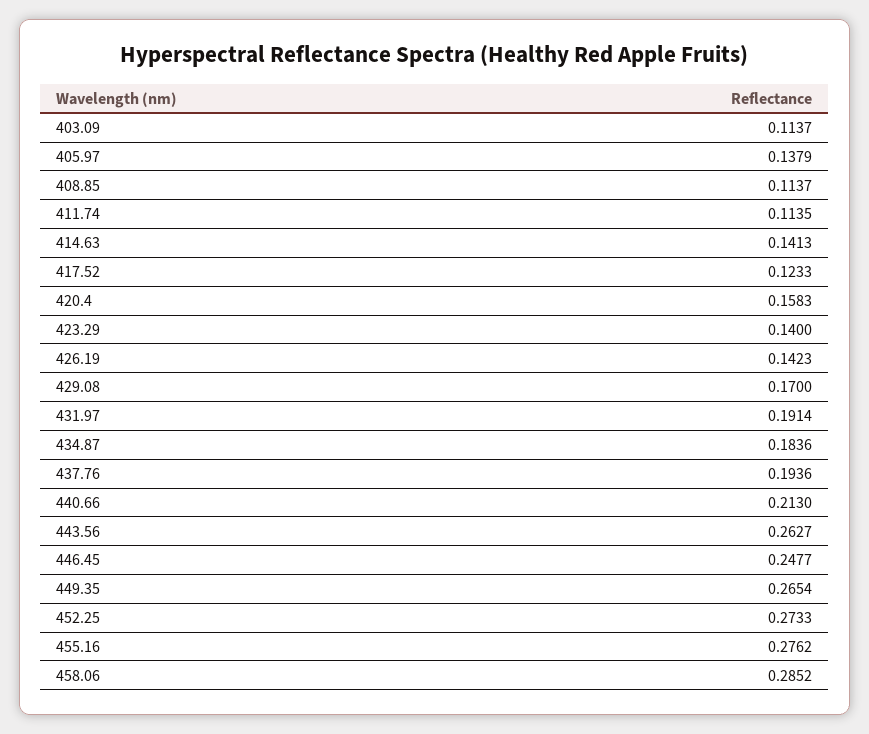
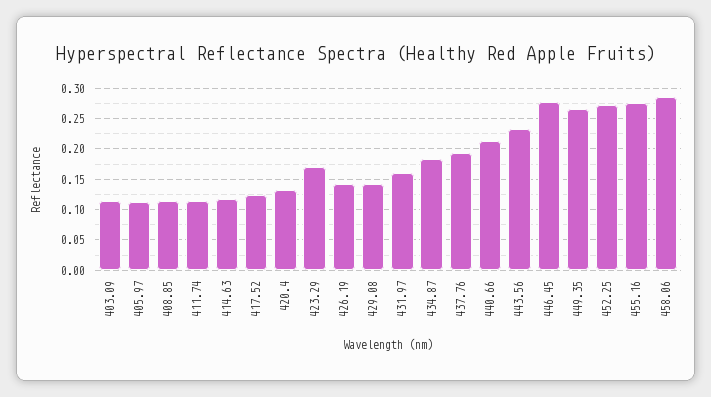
405.97: 0.1379 -> 0.11
414.63: 0.1413 -> 0.12
420.4: 0.1583 -> 0.13
423.29: 0.14 -> 0.17
429.08: 0.17 -> 0.14
431.97: 0.1914 -> 0.16
443.56: 0.2627 -> 0.23
446.45: 0.2477 -> 0.28

